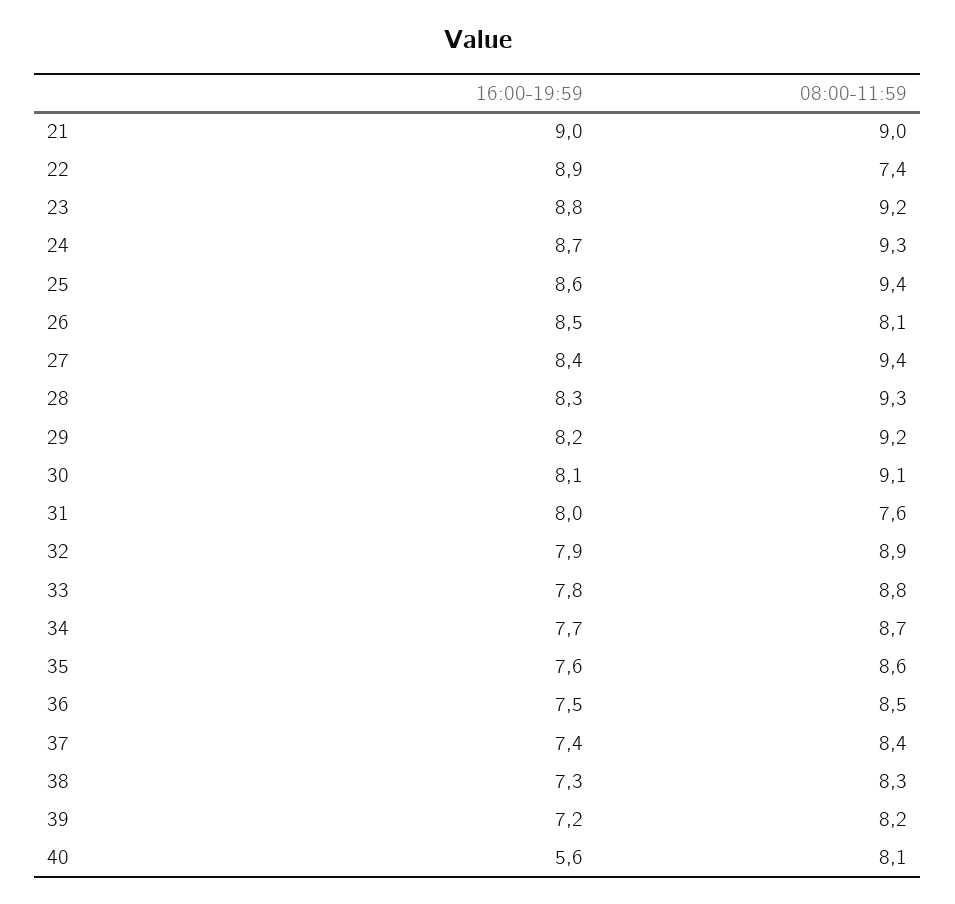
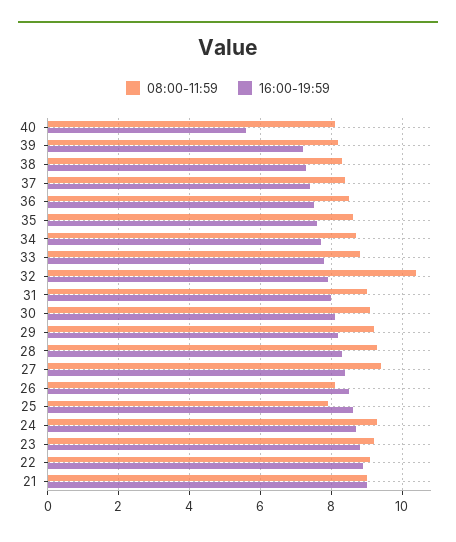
08:00-11:59, 22: 7.4 -> 9
08:00-11:59, 25: 9.4 -> 8
08:00-11:59, 31: 7.6 -> 9
08:00-11:59, 32: 8.9 -> 10.5

